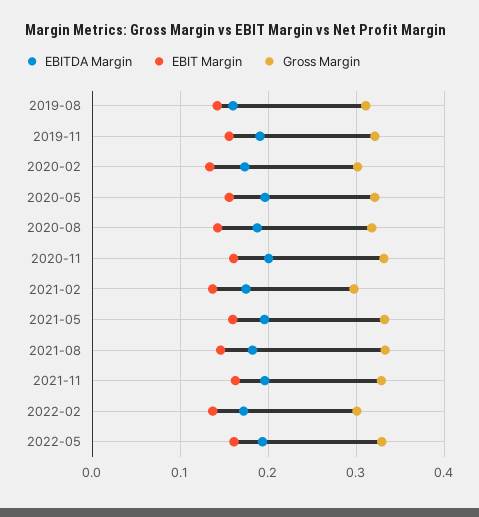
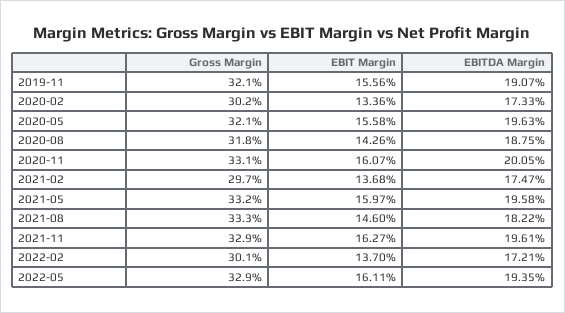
EBITDA Margin, 2019-08: 0.16 -> none
EBIT Margin, 2019-08: 0.14 -> none
Gross Margin, 2019-08: 0.31 -> none

